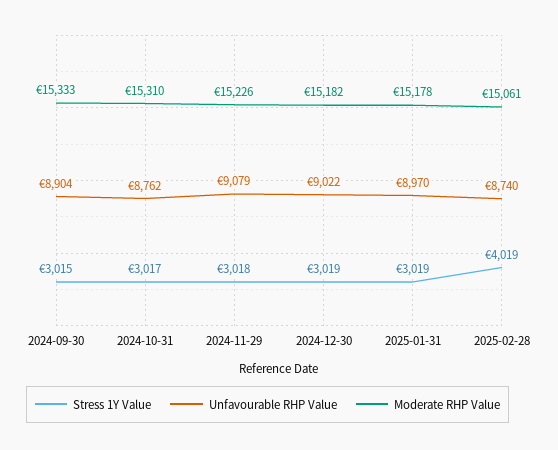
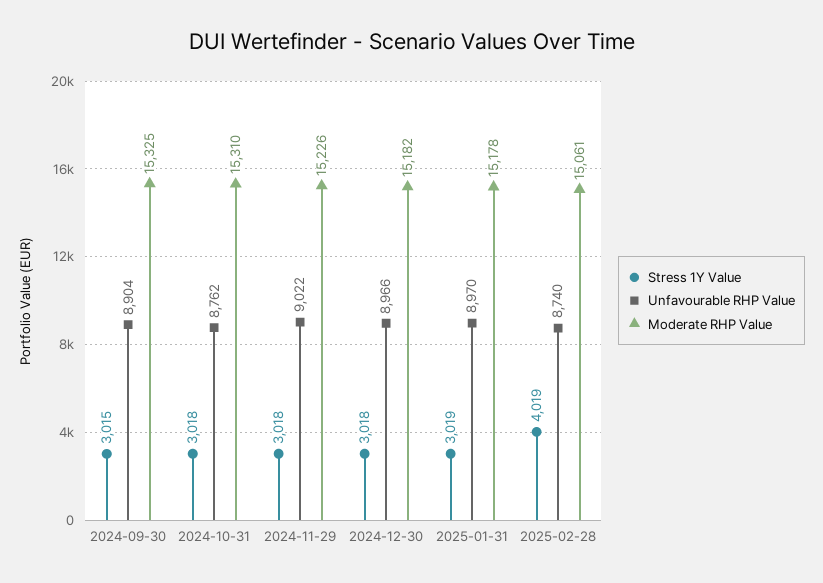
Moderate RHP Value, 2024-09-30: 15333 -> 15325
Stress 1Y Value, 2024-10-31: 3017 -> 3018
Unfavourable RHP Value, 2024-11-29: 9079 -> 9022
Stress 1Y Value, 2024-12-30: 3019 -> 3018
Unfavourable RHP Value, 2024-12-30: 9022 -> 8966

